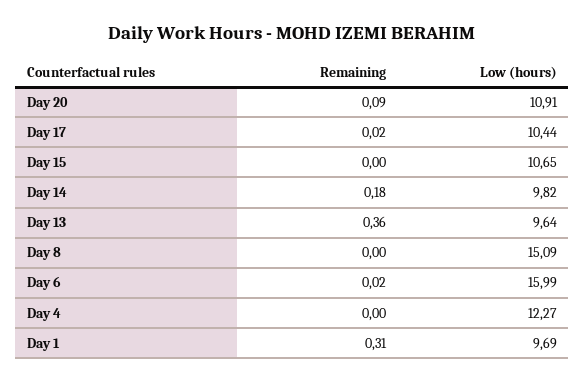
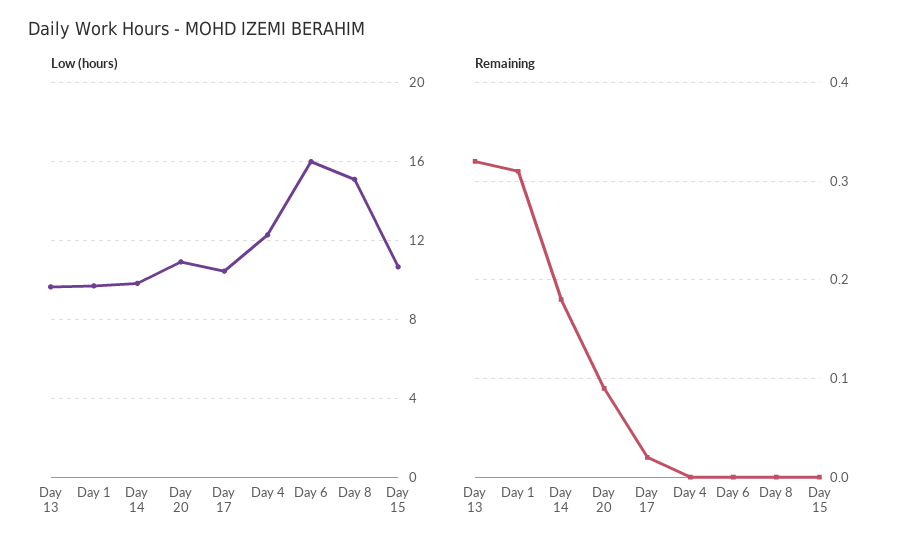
Remaining, Day 13: 0.36 -> 0.32
Remaining, Day 6: 0.02 -> 0

